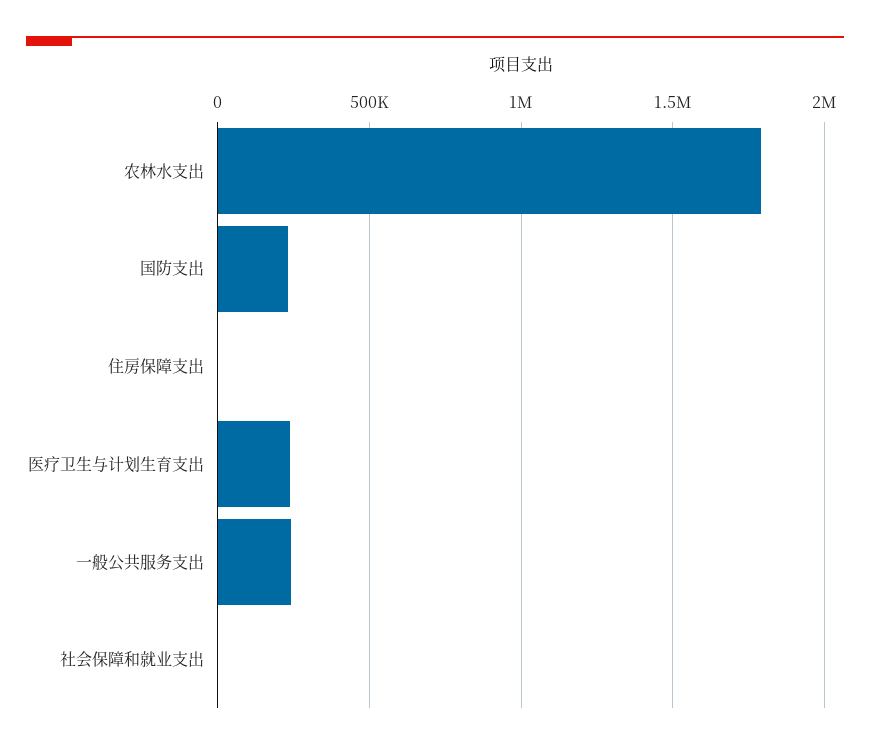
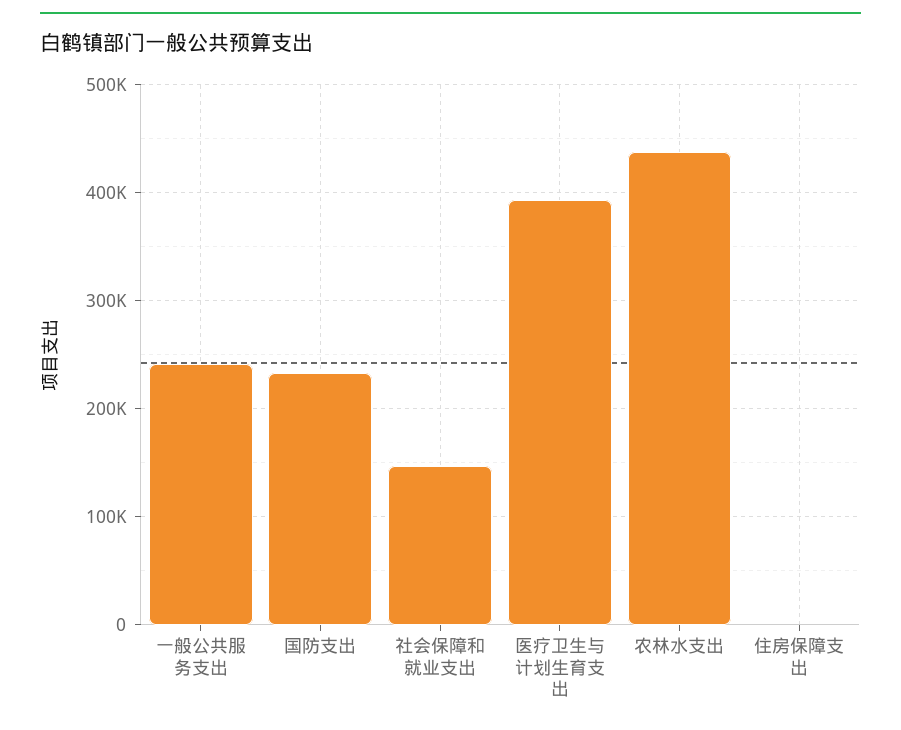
农林水支出: 1800000 -> 440000
医疗卫生与计划生育支出: 250000 -> 390000
社会保障和就业支出: 0 -> 150000

